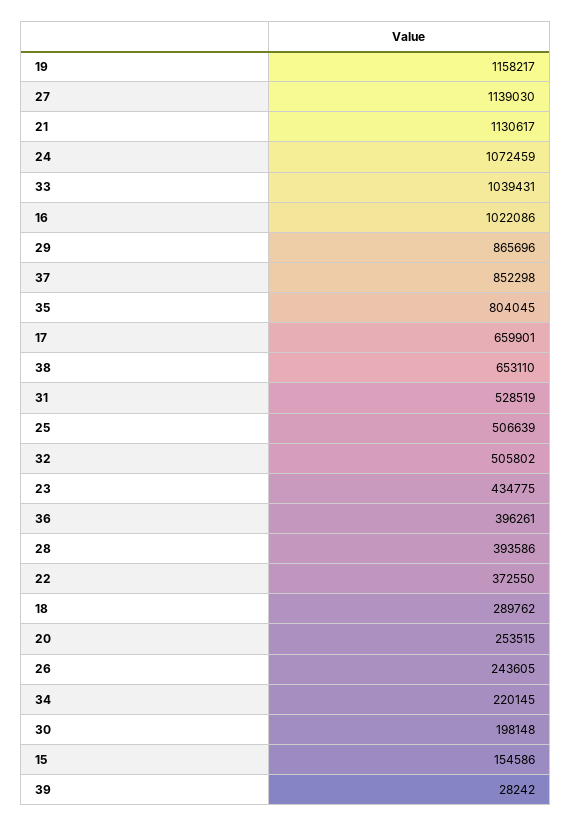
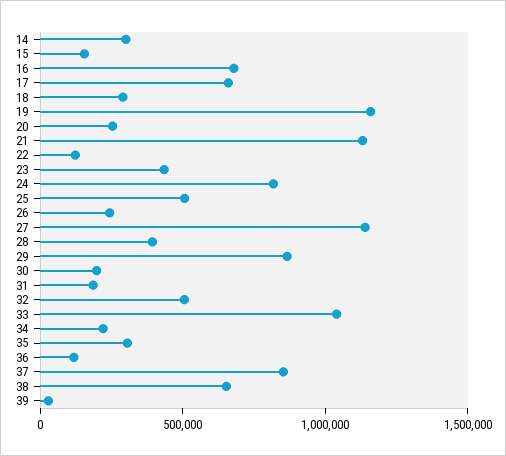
24: 1072459 -> 800000
16: 1022086 -> 700000
35: 804045 -> 300000
31: 528519 -> 200000
36: 396261 -> 100000
22: 372550 -> 100000
14: none -> 300000

